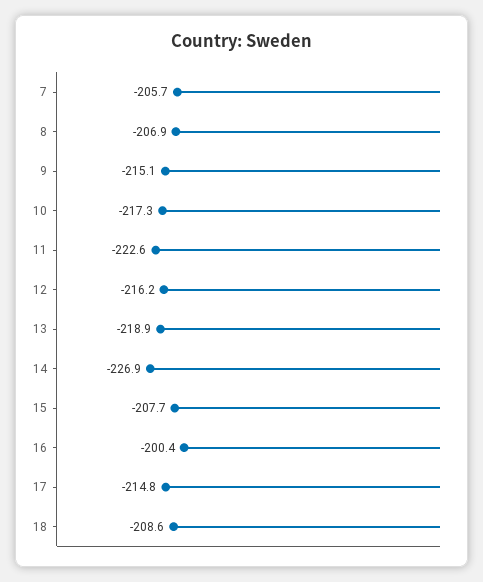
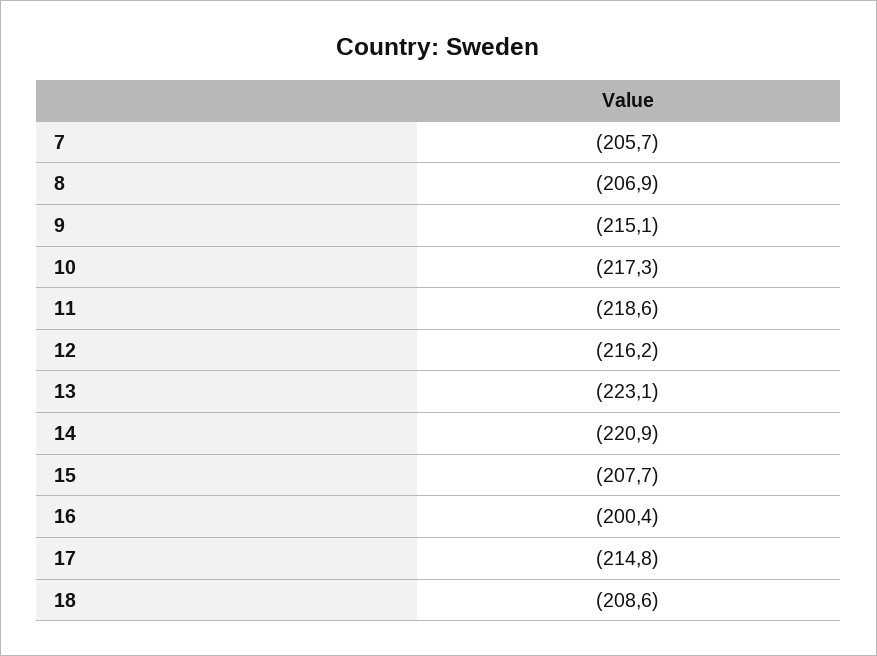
11: -222.6 -> -218.6
13: -218.9 -> -223.1
14: -226.9 -> -220.9

